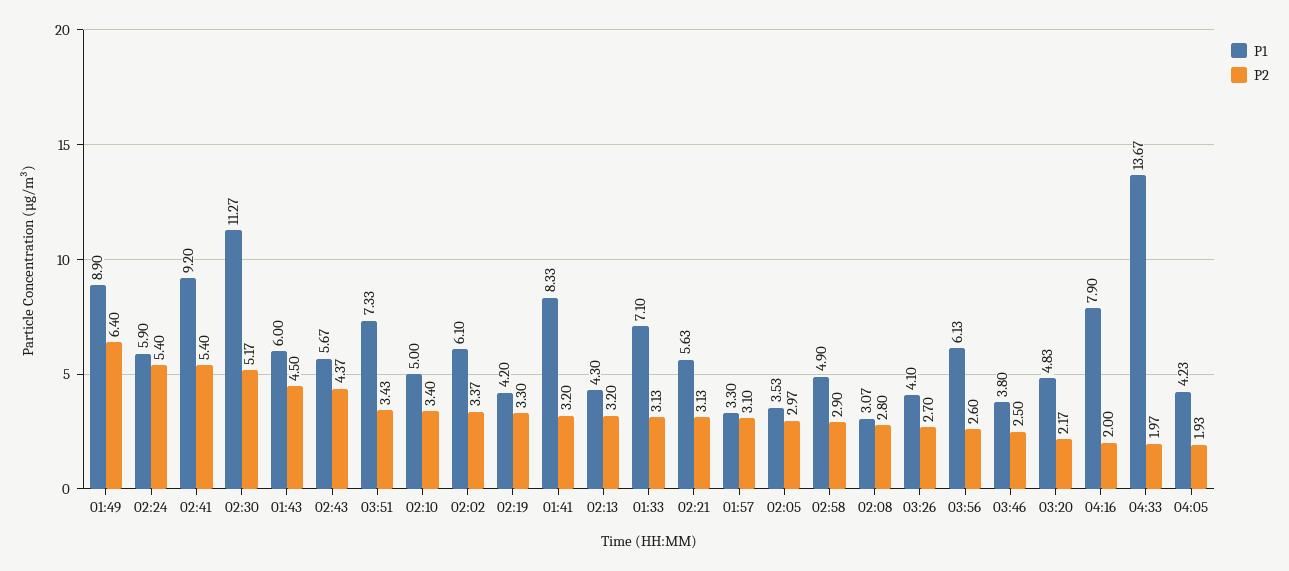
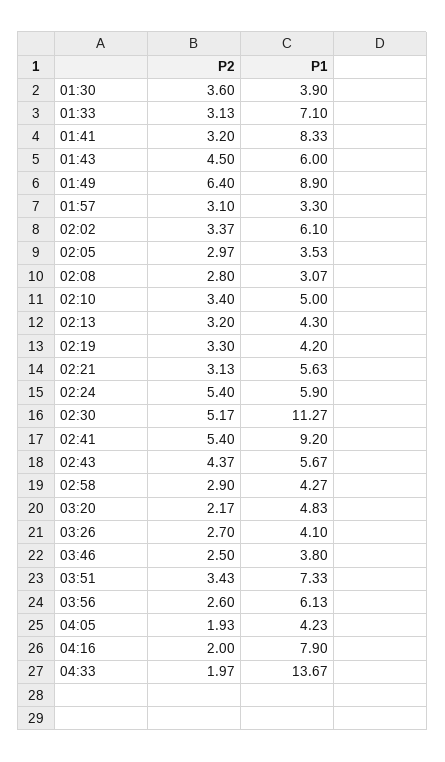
P1, 02:58: 4.9 -> 4.27
P2, 01:30: none -> 3.6
P1, 01:30: none -> 3.9

